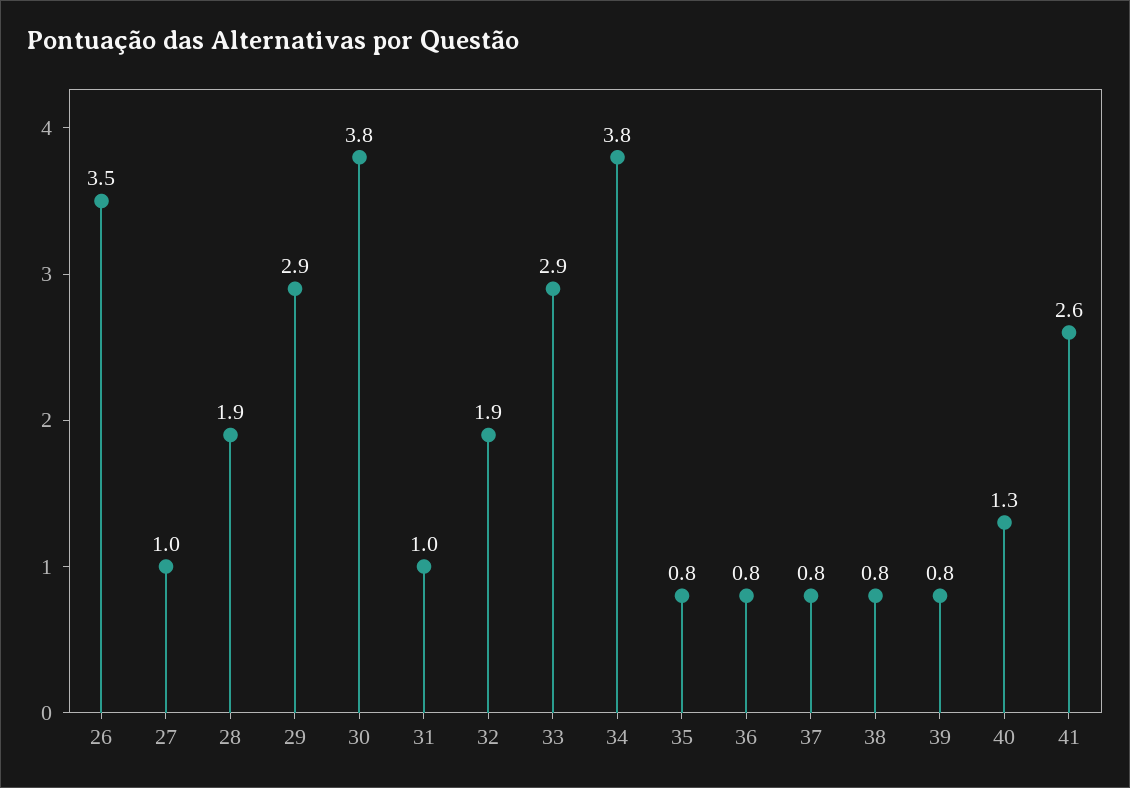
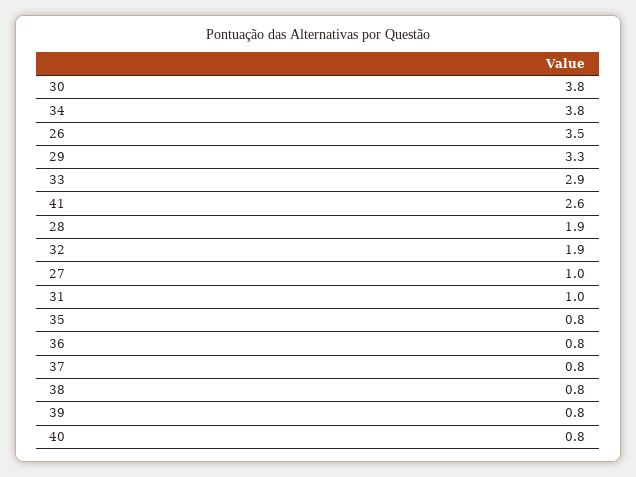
29: 2.9 -> 3.3
40: 1.3 -> 0.8

